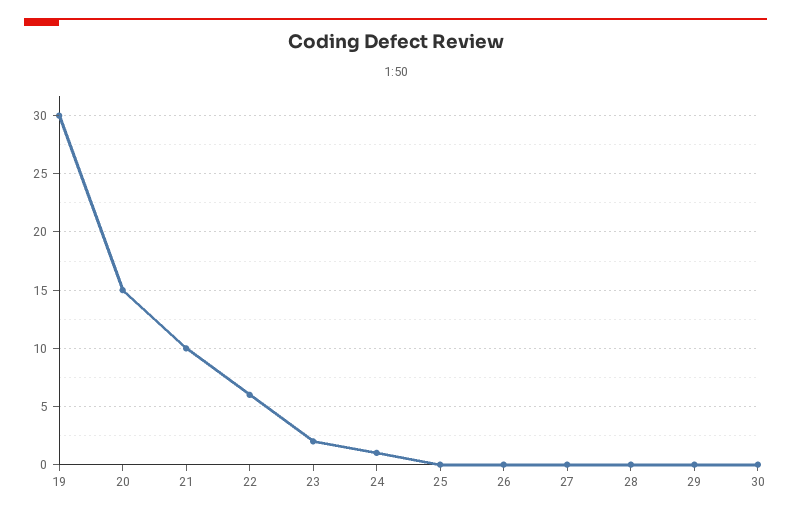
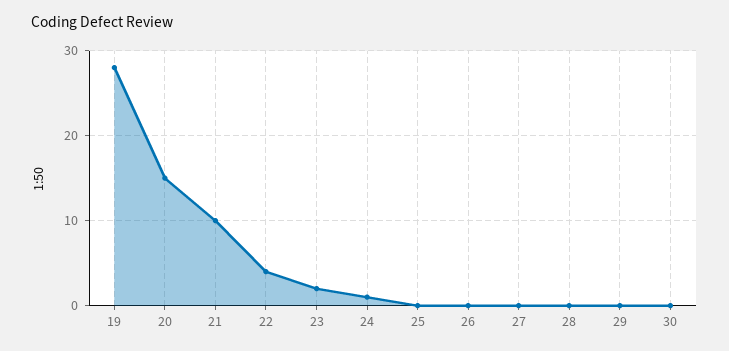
19: 30 -> 28
22: 6 -> 4

